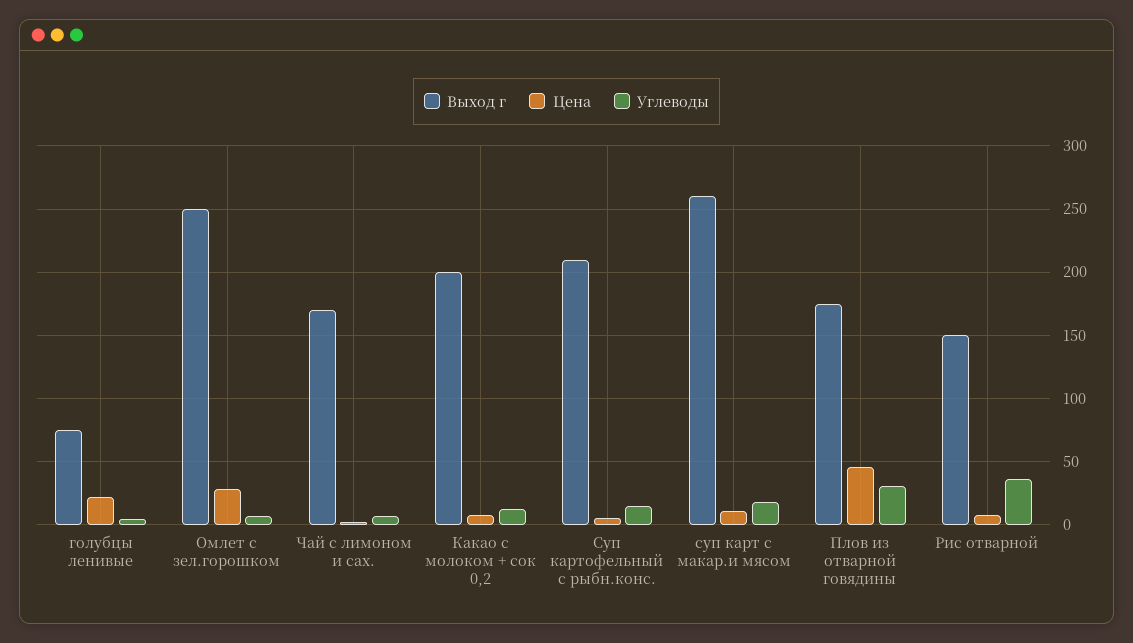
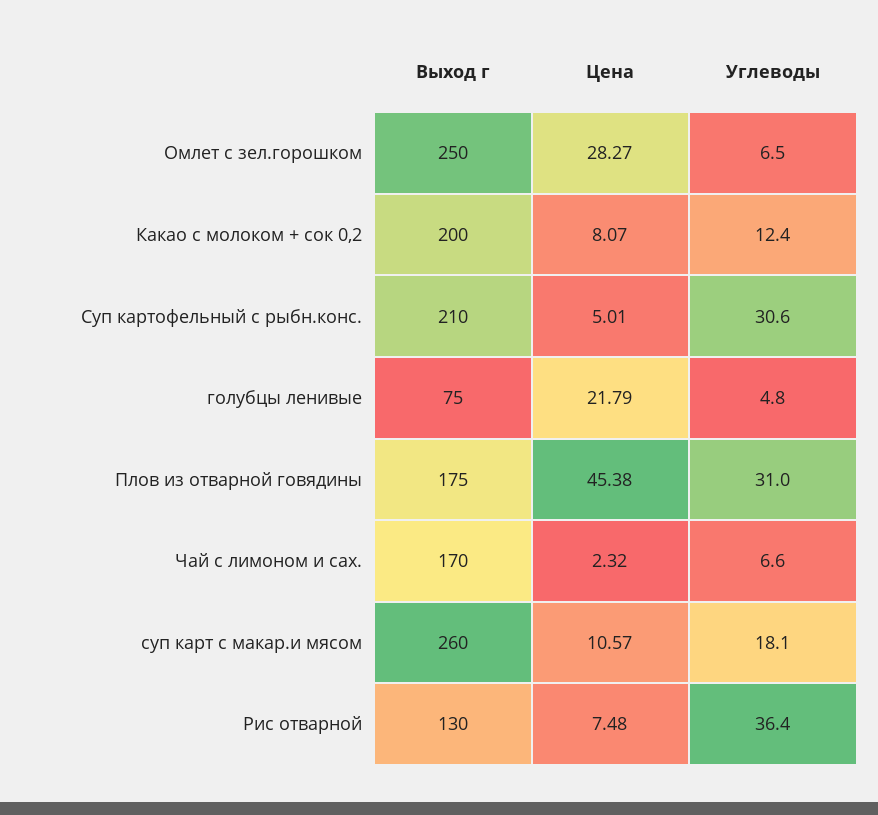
Углеводы, Суп картофельный с рыбн.конс.: 15 -> 30.6
Выход г, Рис отварной: 150 -> 130

